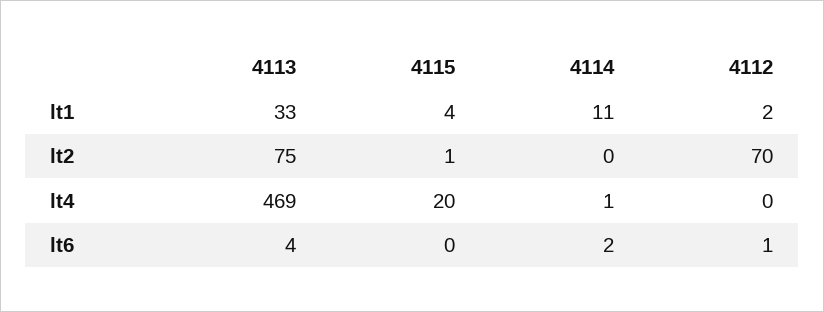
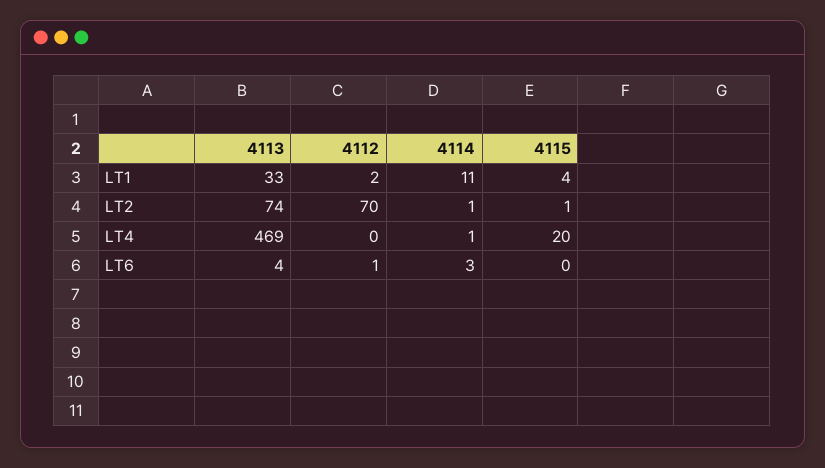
4113, lt2: 75 -> 74
4114, lt2: 0 -> 1
4114, lt6: 2 -> 3

